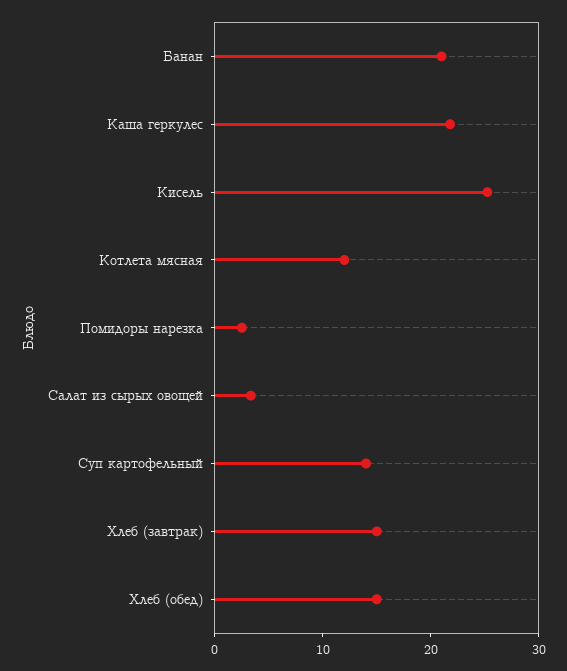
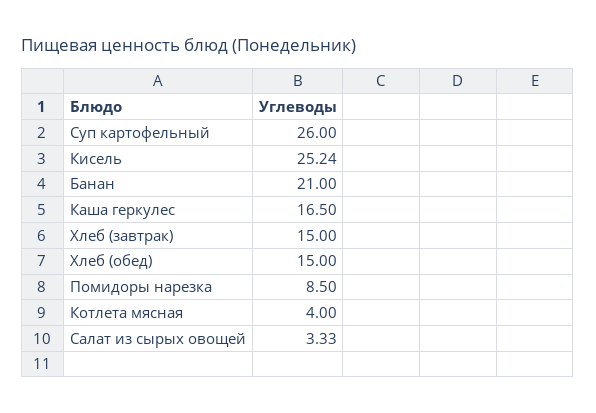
Каша геркулес: 22 -> 16.5
Котлета мясная: 12 -> 4
Помидоры нарезка: 2 -> 8.5
Суп картофельный: 14 -> 26

